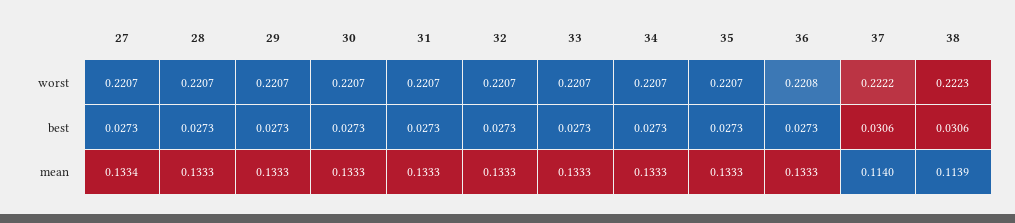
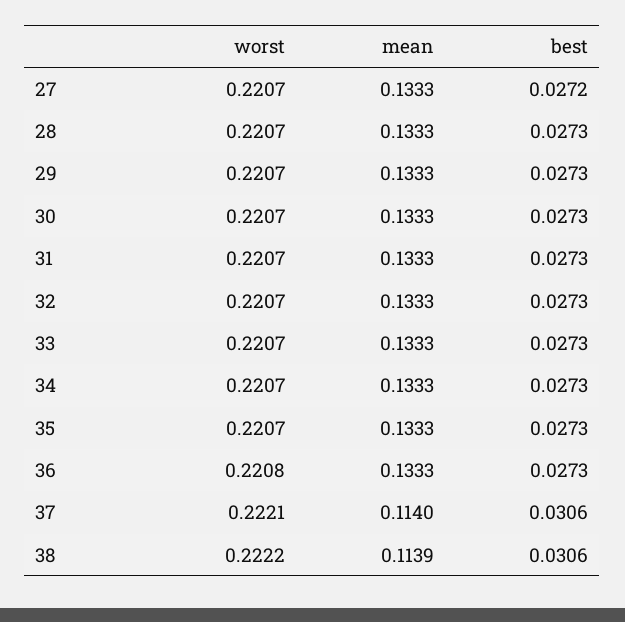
37, worst: 0.2222 -> 0.2221
38, worst: 0.2223 -> 0.2222
27, best: 0.0273 -> 0.0272
27, mean: 0.1334 -> 0.1333

